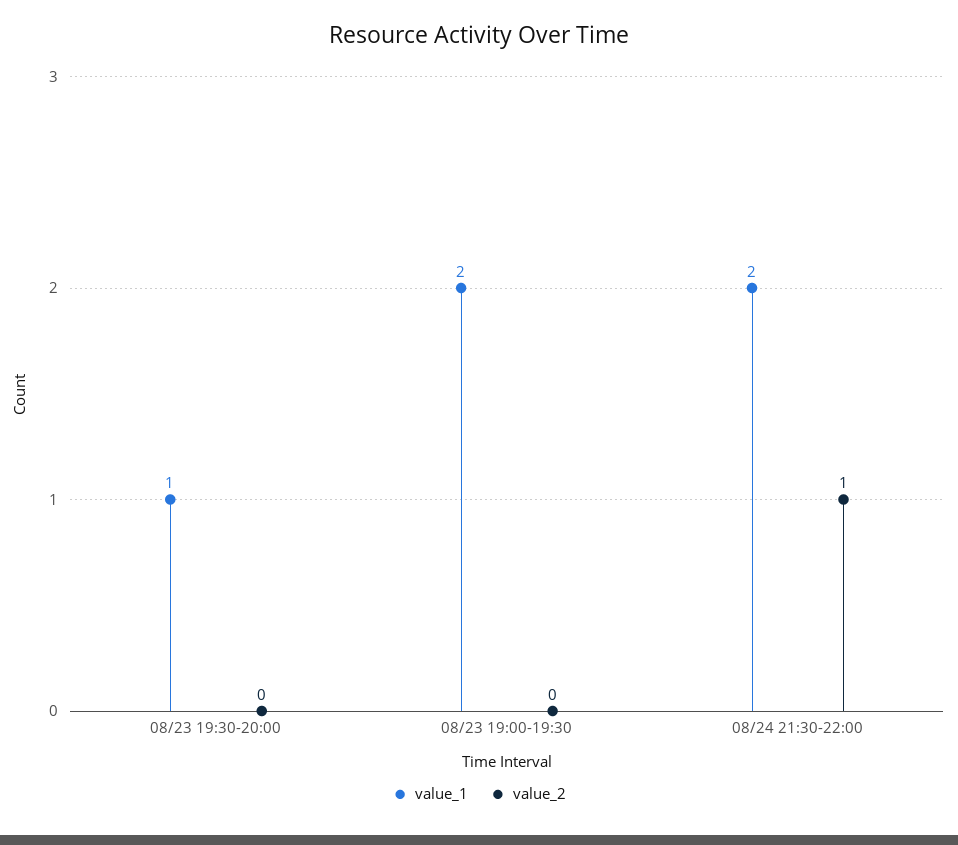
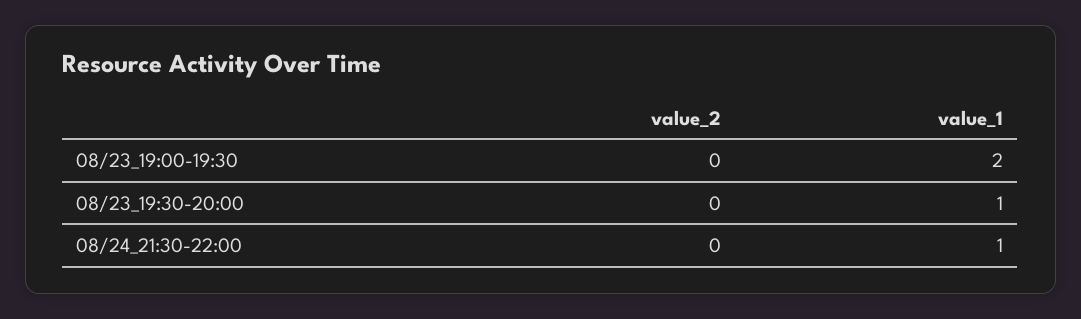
value_1, 08/24 21:30-22:00: 2 -> 1
value_2, 08/24 21:30-22:00: 1 -> 0

